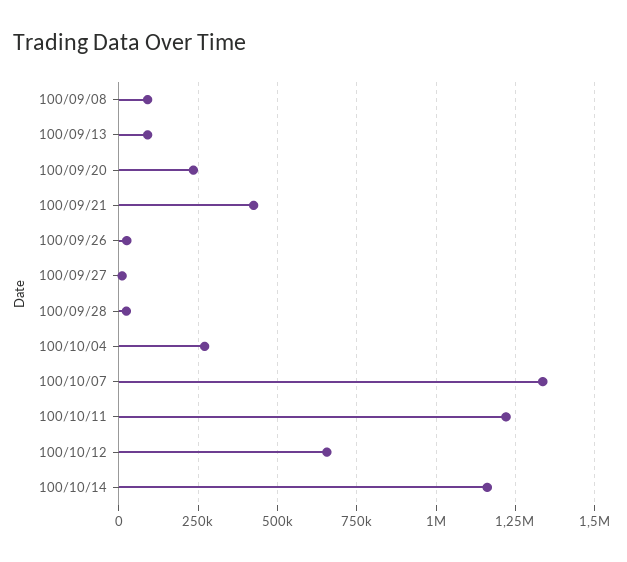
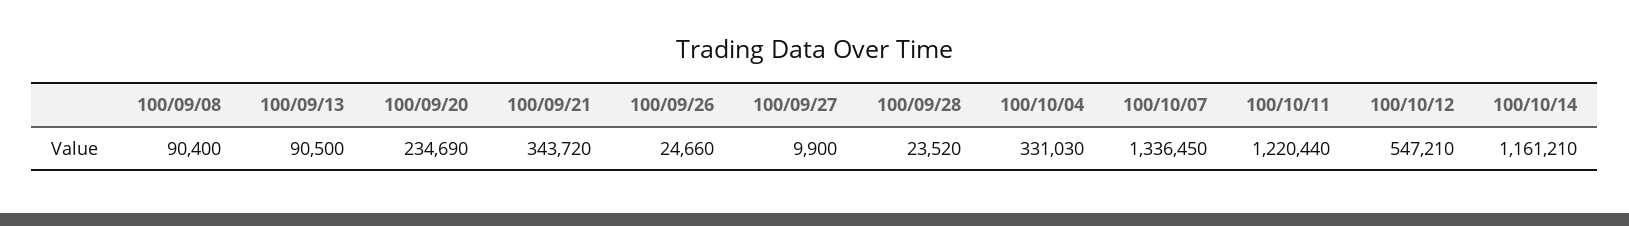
100/09/21: 425000 -> 343720
100/10/04: 275000 -> 331030
100/10/12: 650000 -> 547210

